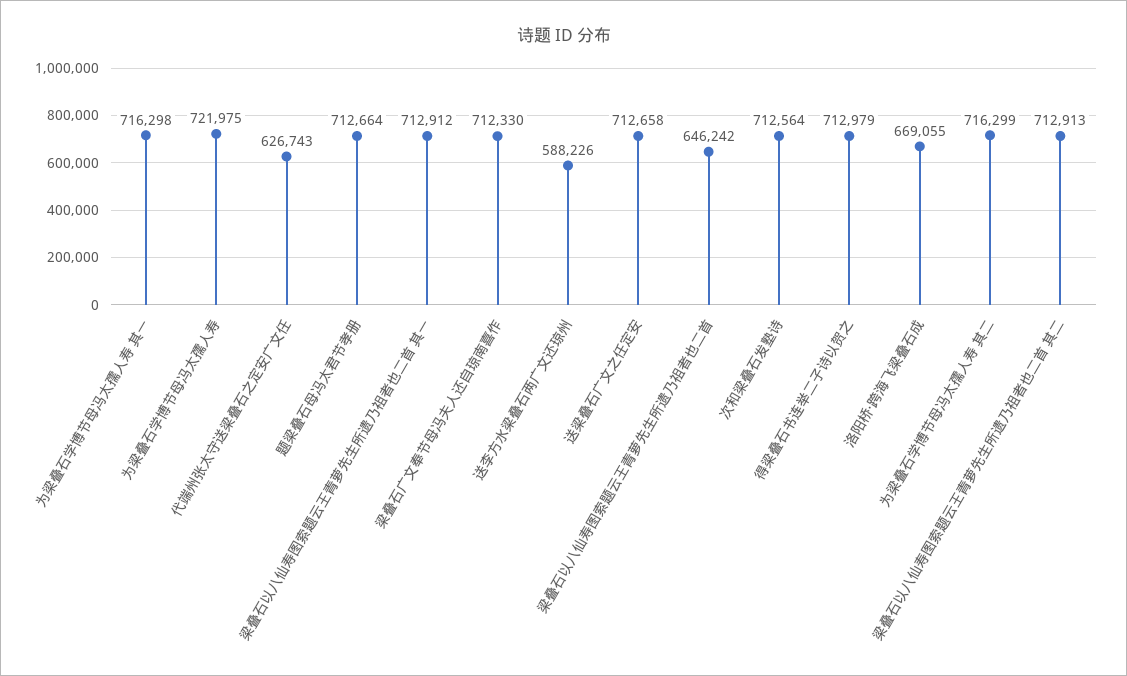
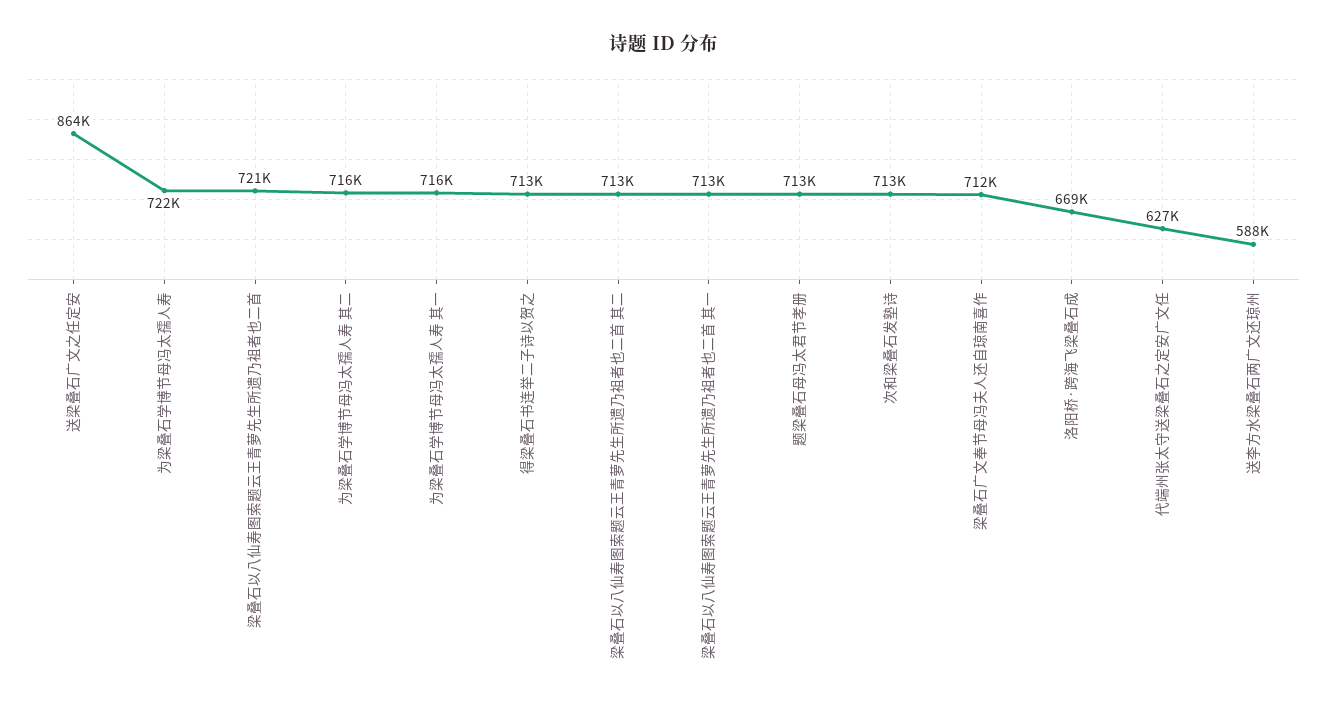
送梁叠石广文之任定安: 712658 -> 864000
梁叠石以八仙寿图索题云王青萝先生所遗乃祖者也二首: 646242 -> 721000

